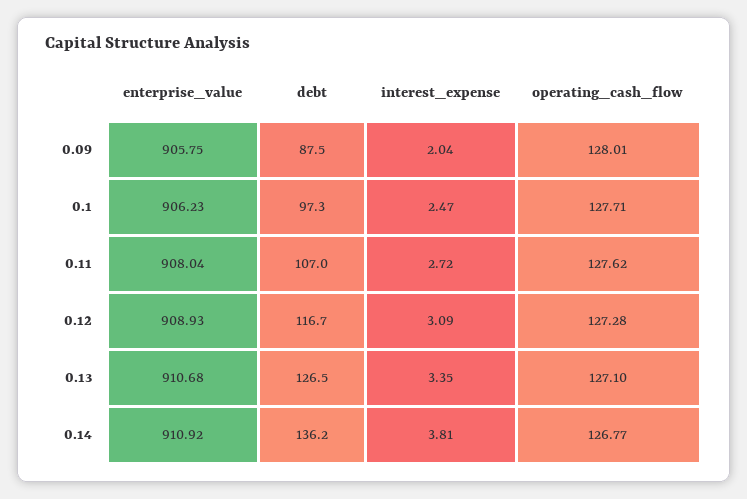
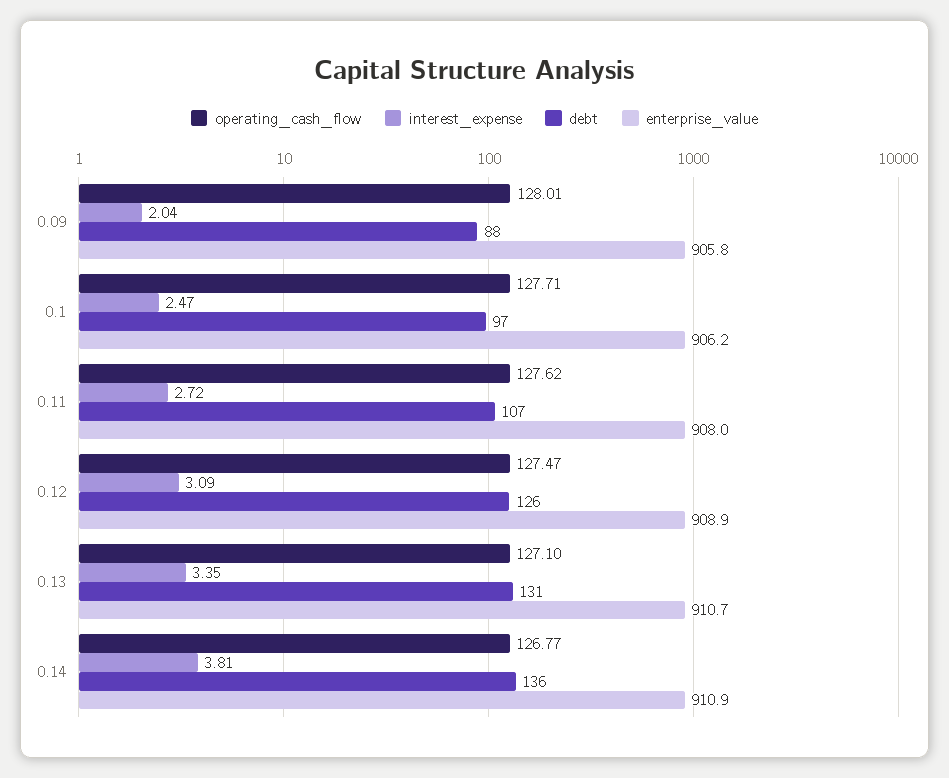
debt, 0.12: 116.7 -> 126
operating_cash_flow, 0.12: 127.28 -> 127.47
debt, 0.13: 126.5 -> 131

